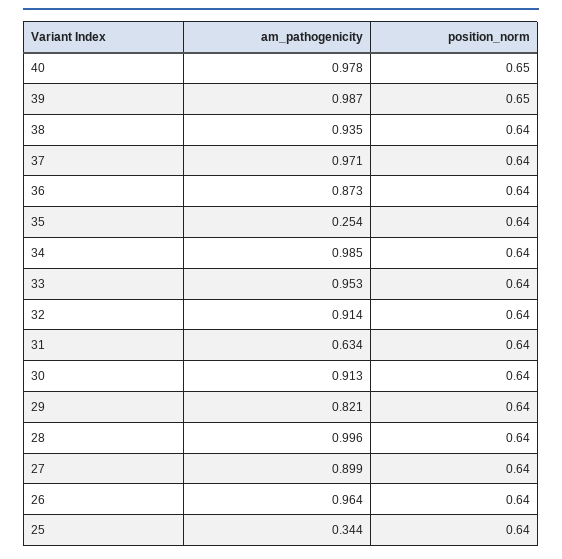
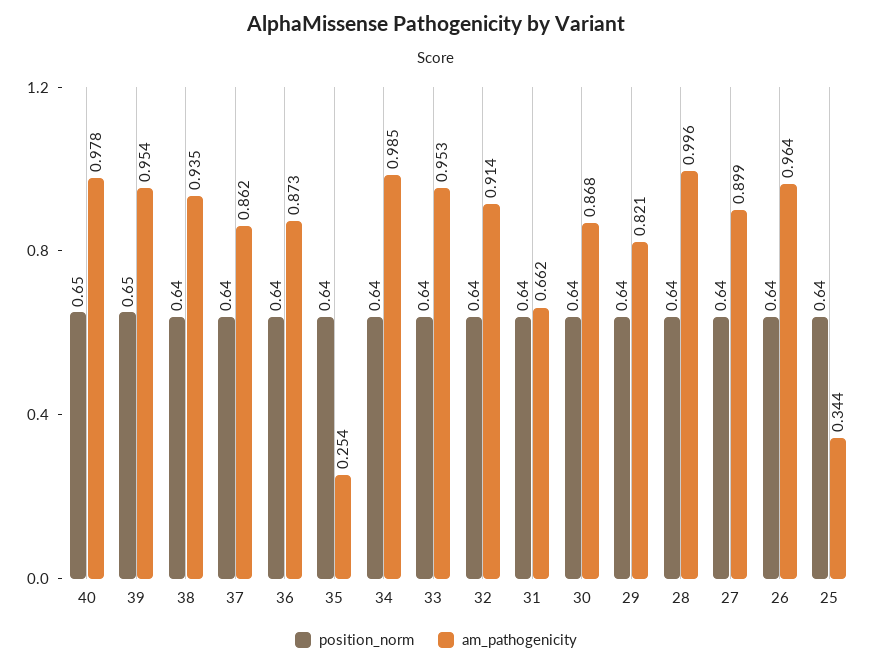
am_pathogenicity, 39: 0.987 -> 0.954
am_pathogenicity, 37: 0.971 -> 0.862
am_pathogenicity, 31: 0.634 -> 0.662
am_pathogenicity, 30: 0.913 -> 0.868

